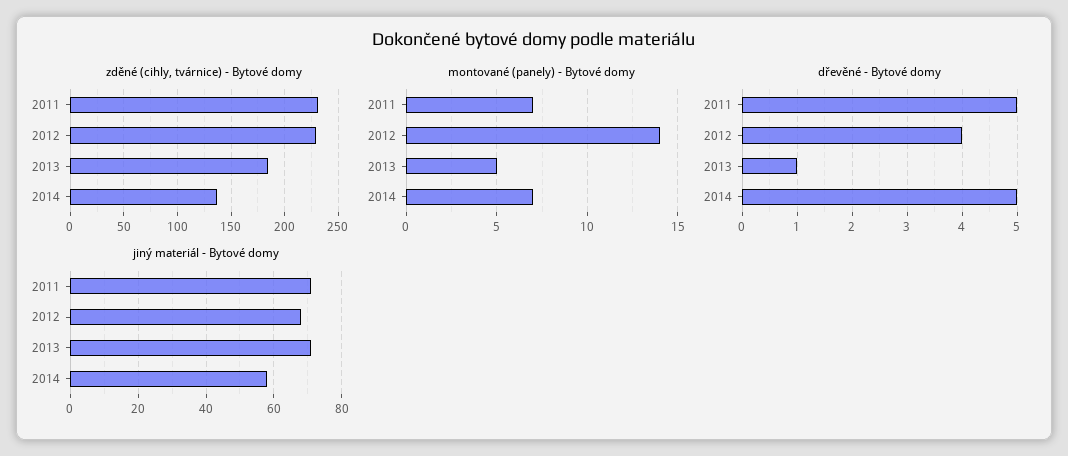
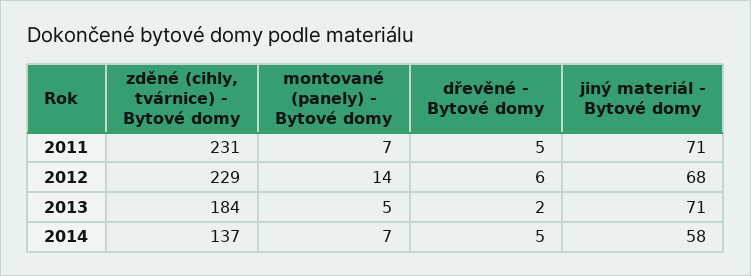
dřevěné - Bytové domy, 2012: 4 -> 6
dřevěné - Bytové domy, 2013: 1 -> 2

